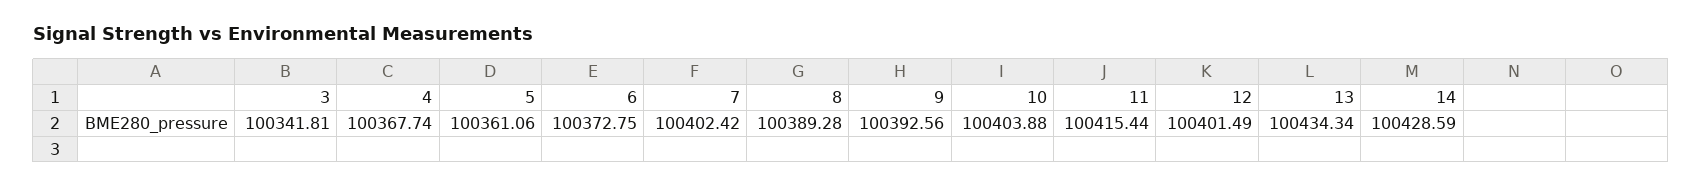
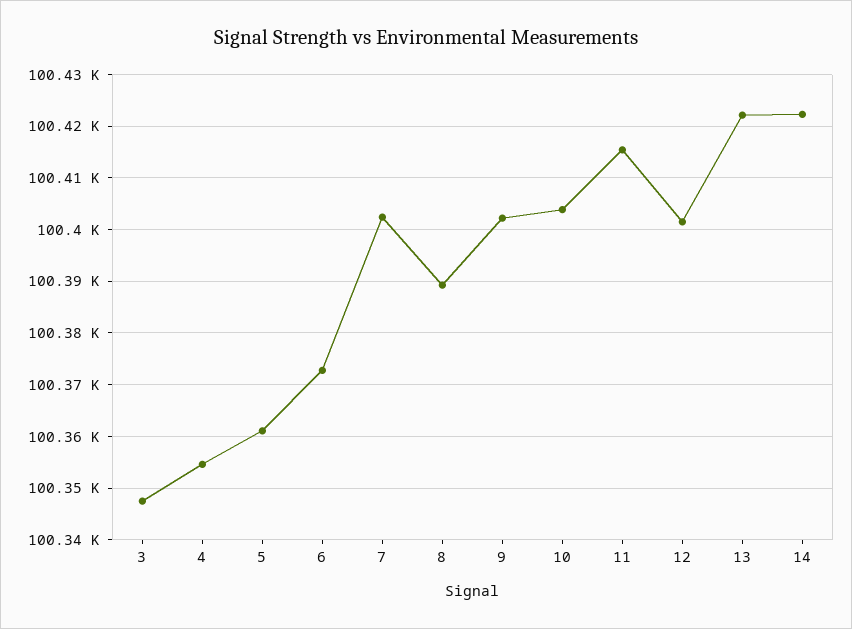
3: 100341.81 -> 100348
4: 100367.74 -> 100354
9: 100392.56 -> 100402
13: 100434.34 -> 100422
14: 100428.59 -> 100422

